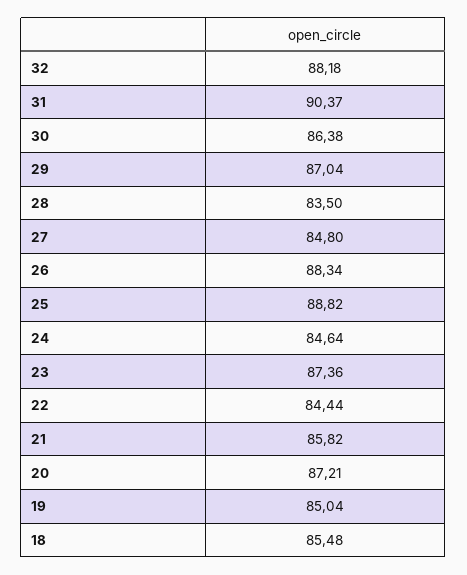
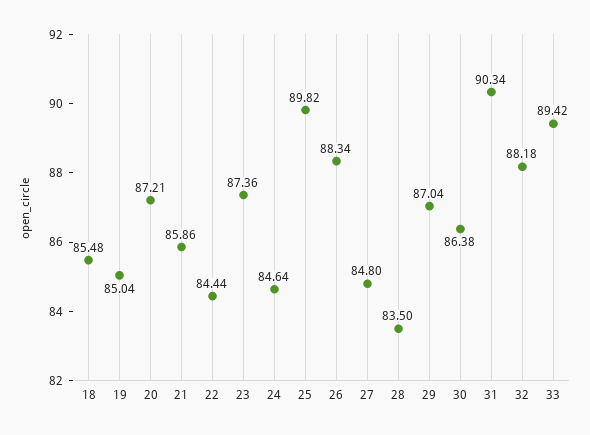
31: 90.37 -> 90.34
25: 88.82 -> 89.82
21: 85.82 -> 85.86
33: none -> 89.42

